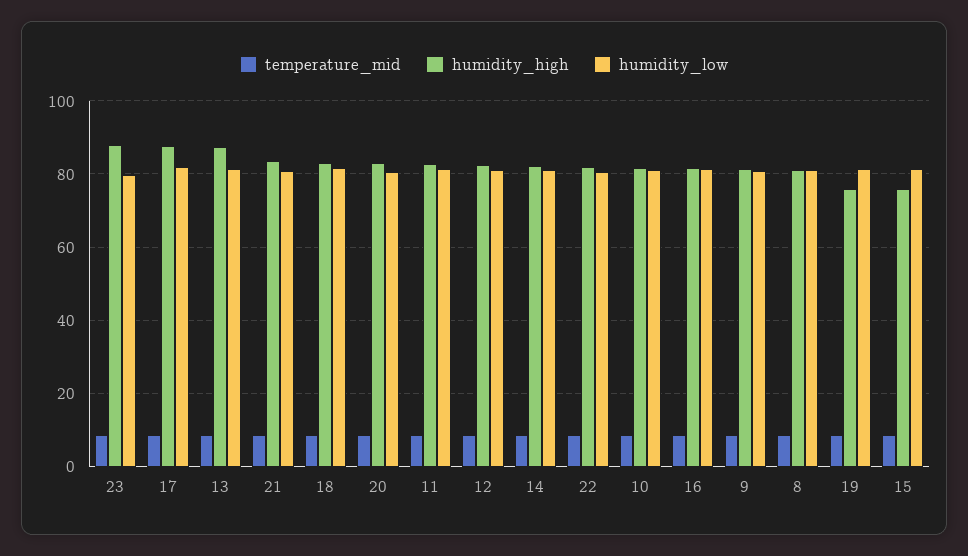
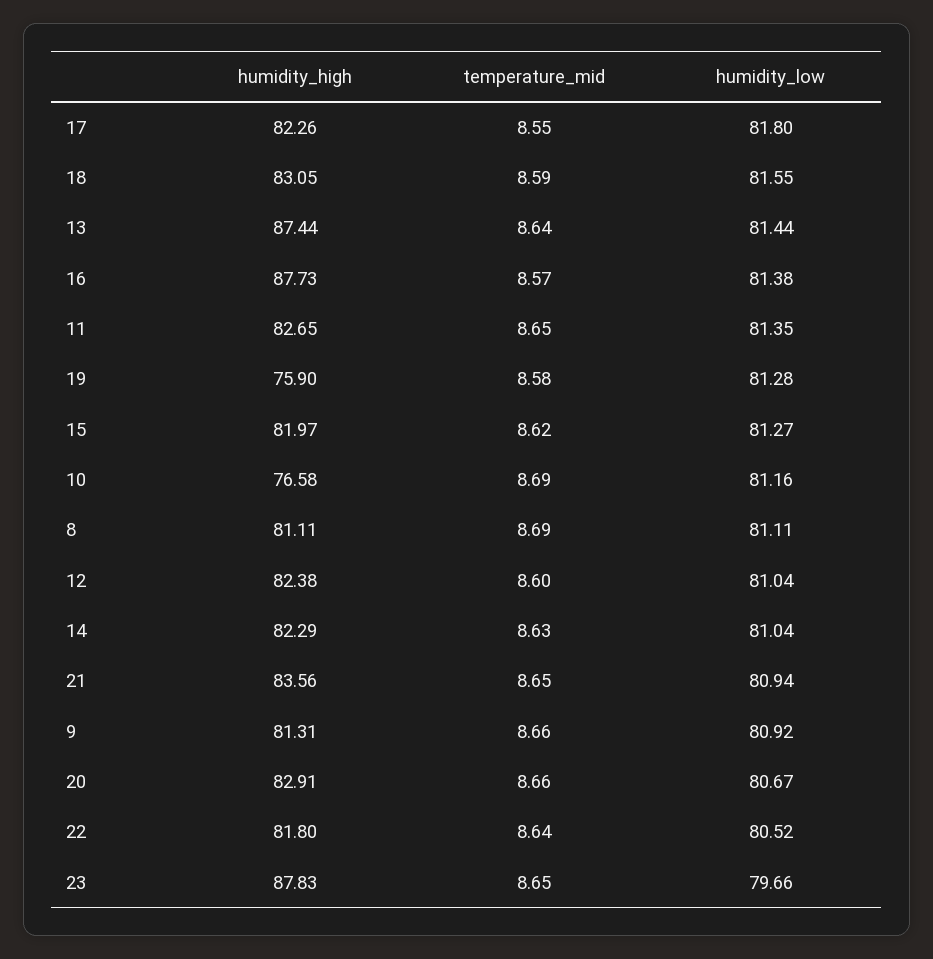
humidity_high, 17: 88 -> 82.26
humidity_high, 10: 82 -> 76.58
humidity_high, 16: 82 -> 87.73
humidity_high, 15: 76 -> 81.97

